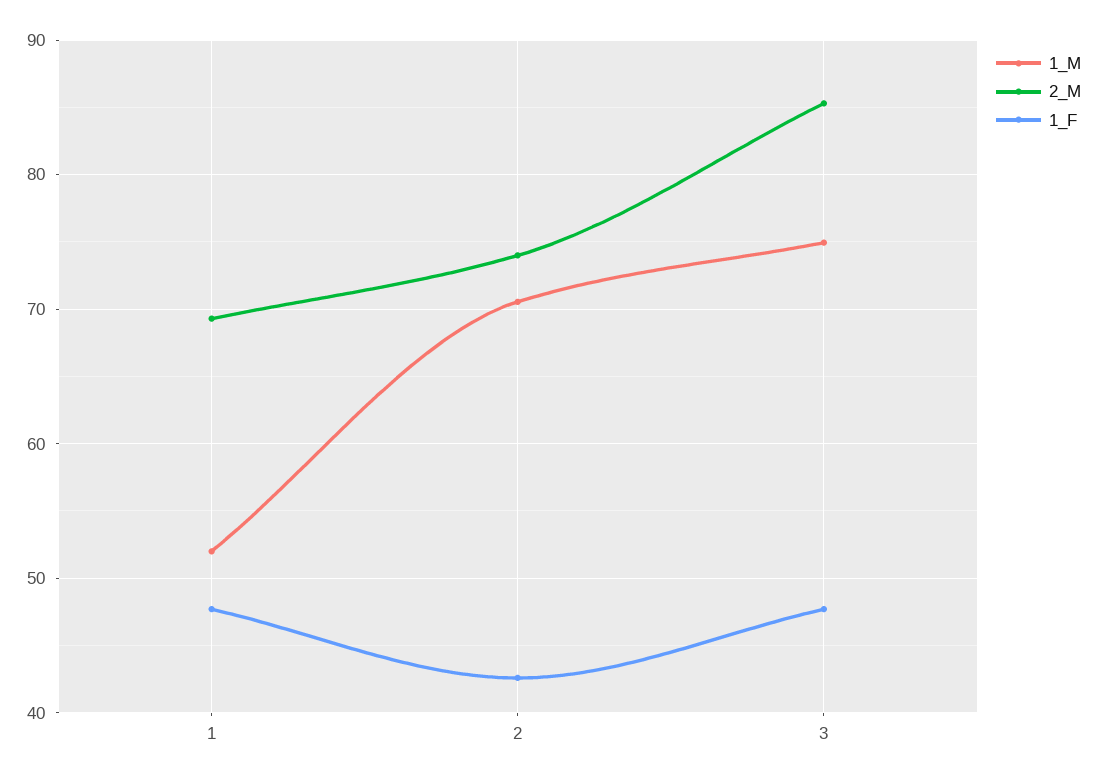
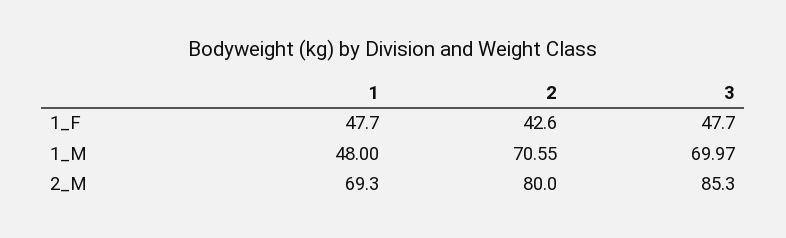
1_M, 1: 52 -> 48
2_M, 2: 74 -> 80
1_M, 3: 75 -> 69.97

